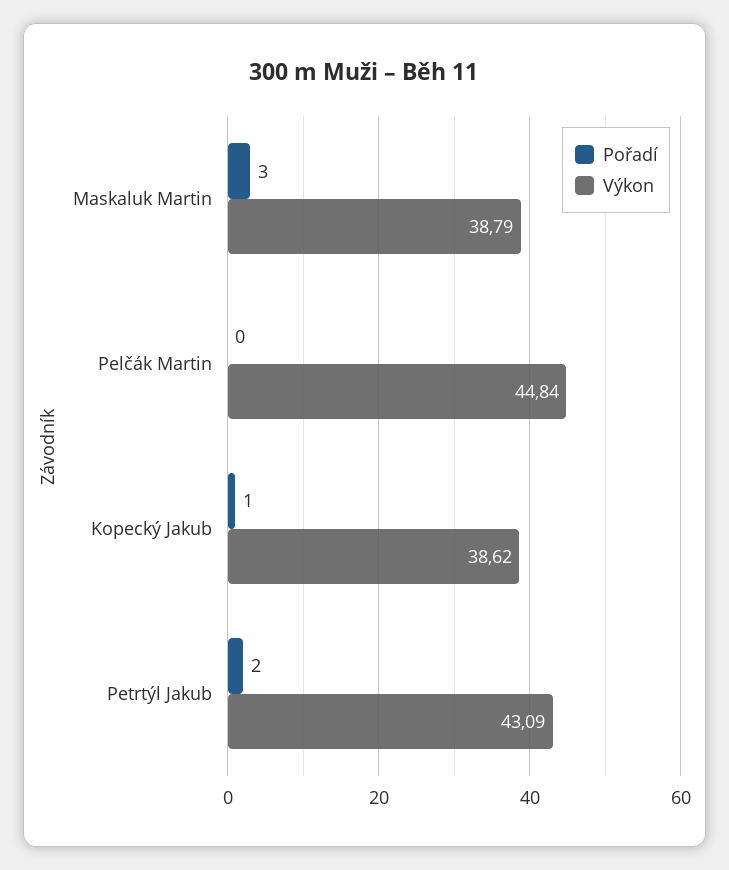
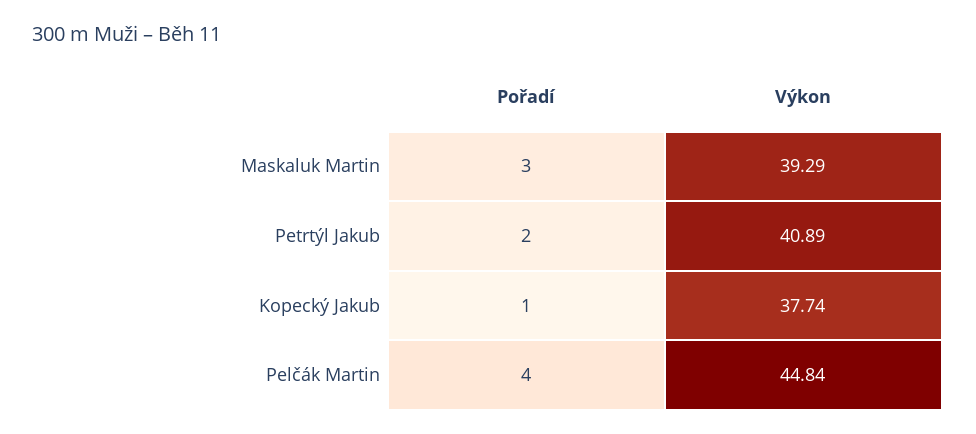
Výkon, Maskaluk Martin: 38.79 -> 39.29
Pořadí, Pelčák Martin: 0 -> 4
Výkon, Kopecký Jakub: 38.62 -> 37.74
Výkon, Petrtýl Jakub: 43.09 -> 40.89

